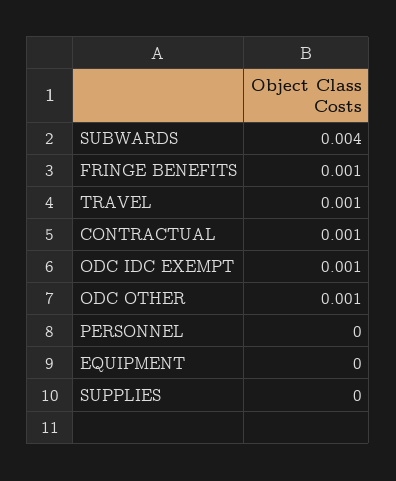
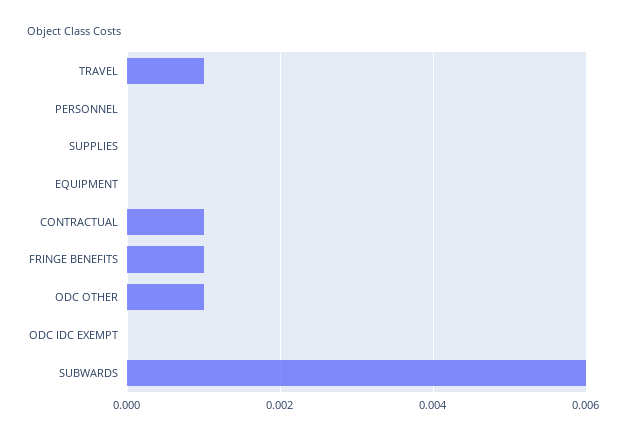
SUBWARDS: 0.004 -> 0.006
ODC IDC EXEMPT: 0.001 -> 0

